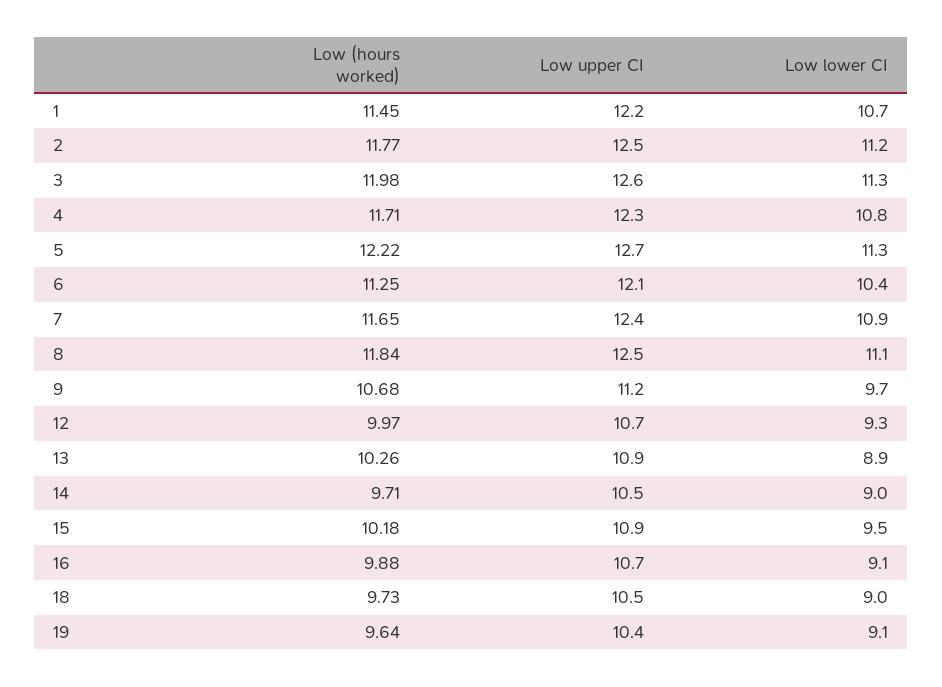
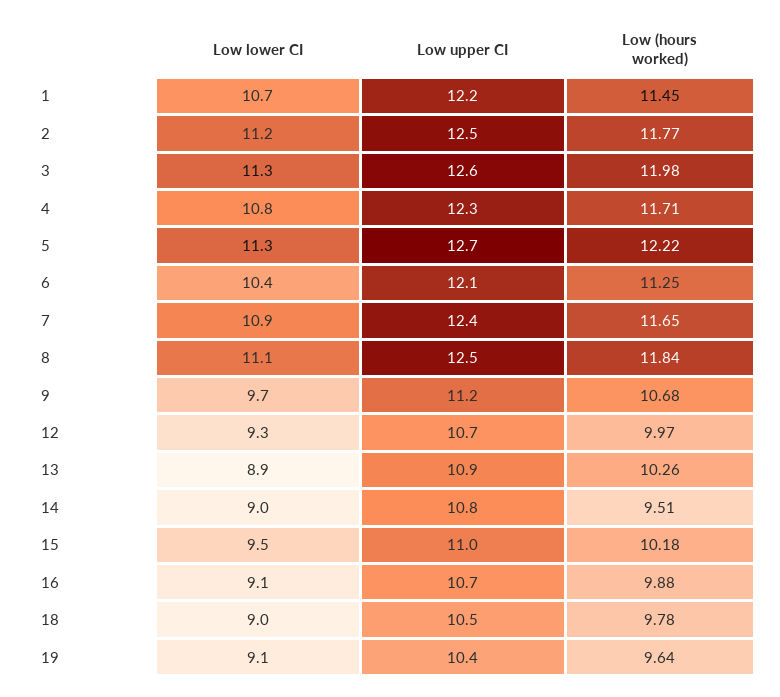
Low (hours worked), 14: 9.71 -> 9.51
Low upper CI, 14: 10.5 -> 10.8
Low upper CI, 15: 10.9 -> 11
Low (hours worked), 18: 9.73 -> 9.78

